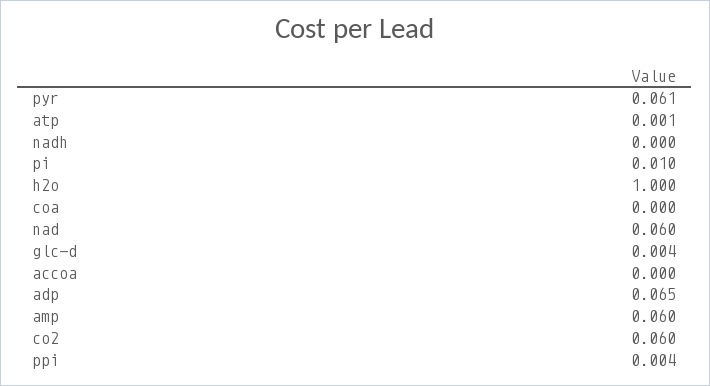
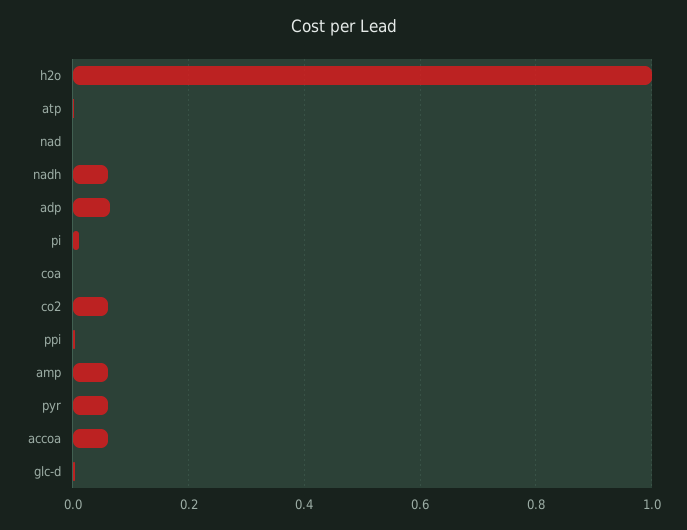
nadh: 0 -> 0.06
nad: 0.06 -> 0
accoa: 0 -> 0.06

